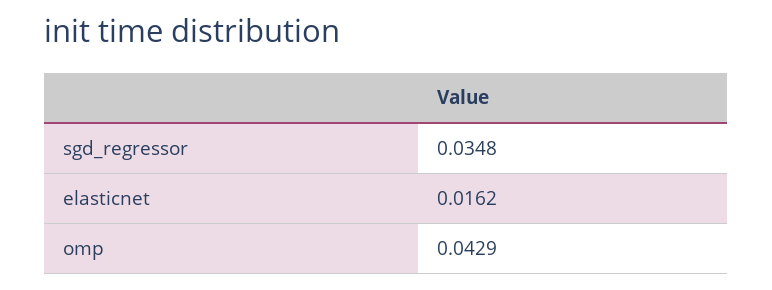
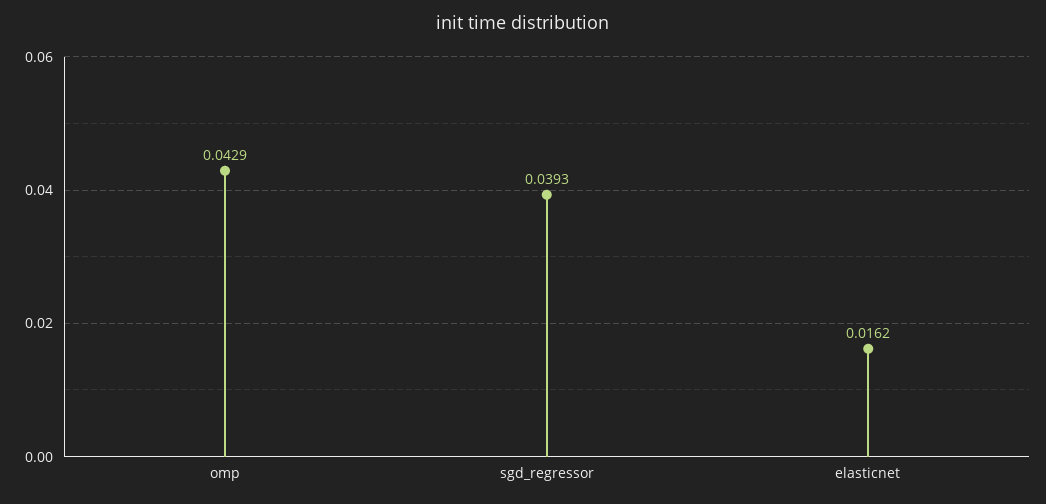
sgd_regressor: 0.0348 -> 0.0393

